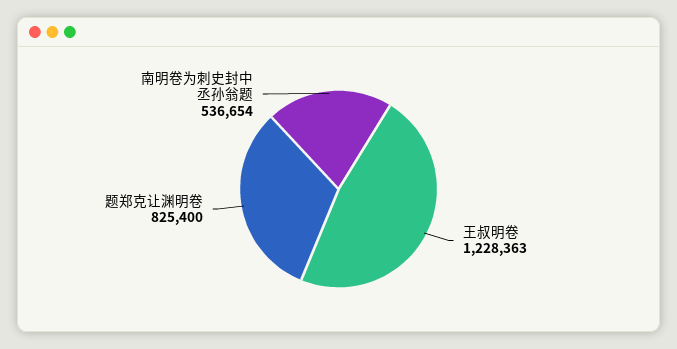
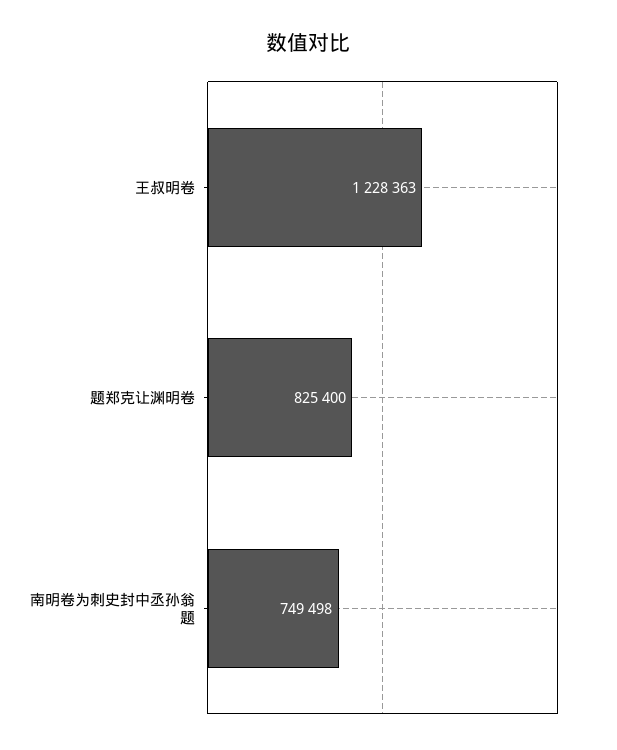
南明卷为刺史封中丞孙翁题: 536654 -> 749498

